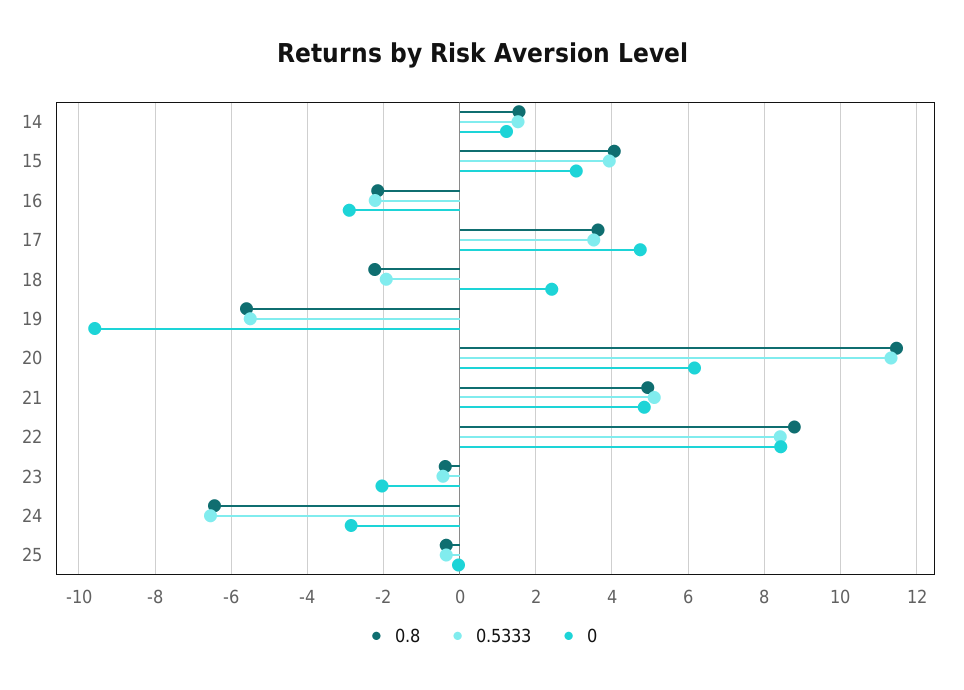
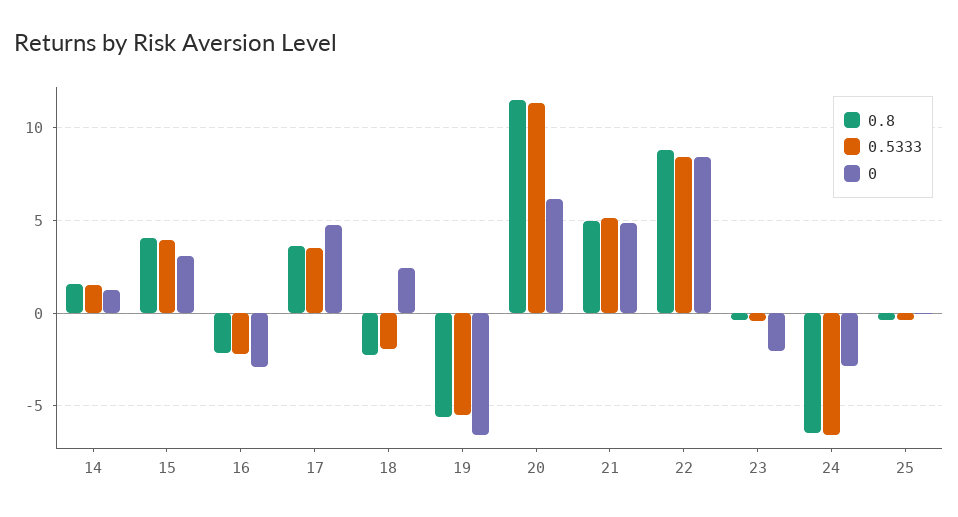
0, 19: -9.6 -> -6.5

